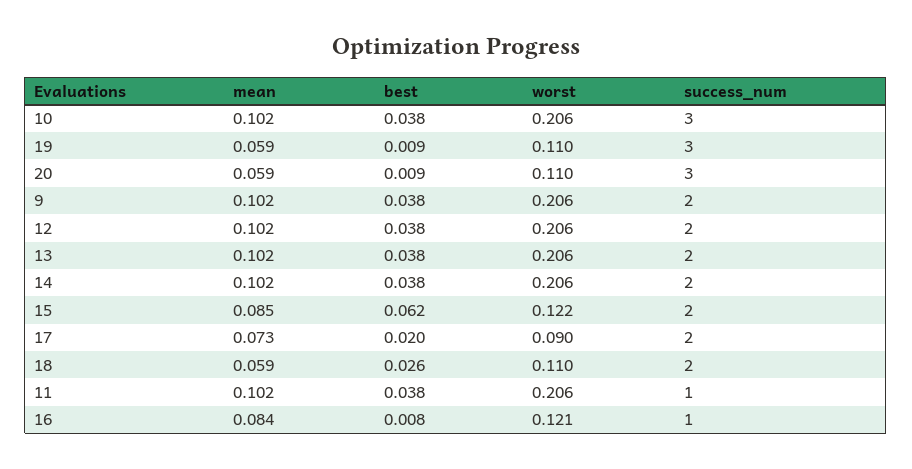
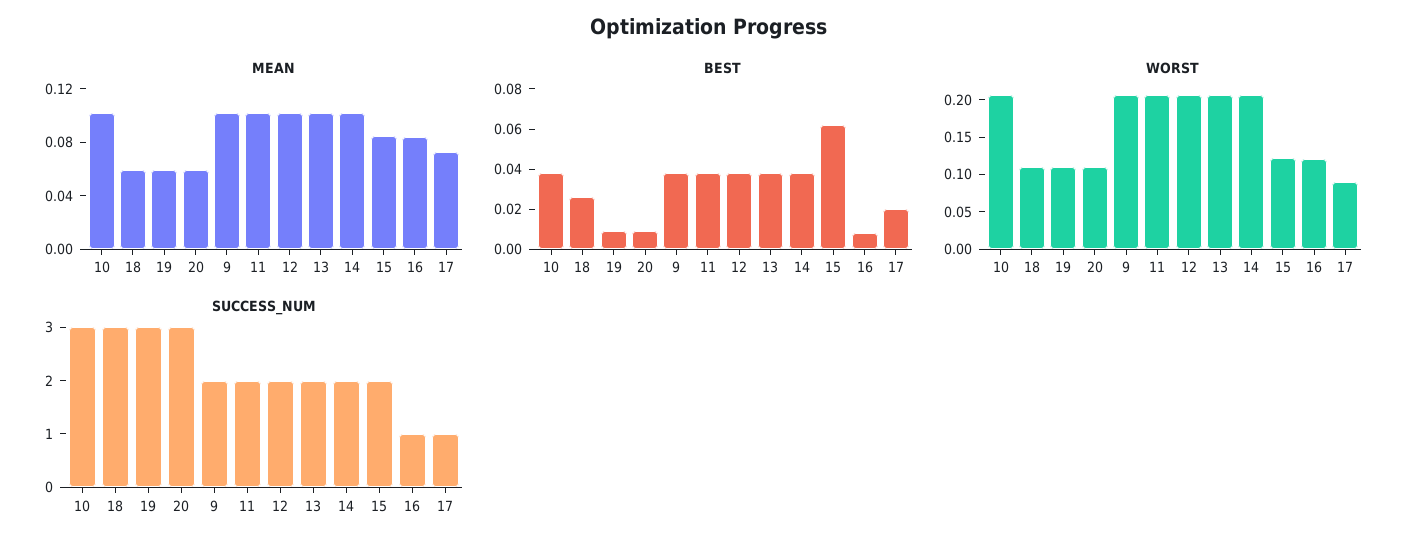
success_num, 17: 2 -> 1
success_num, 18: 2 -> 3
success_num, 11: 1 -> 2

